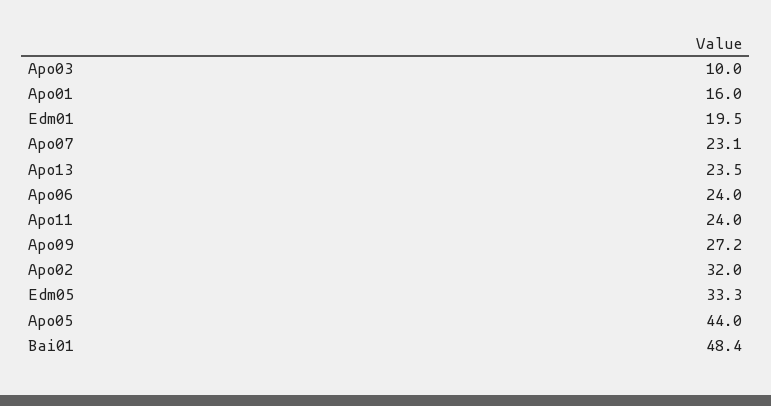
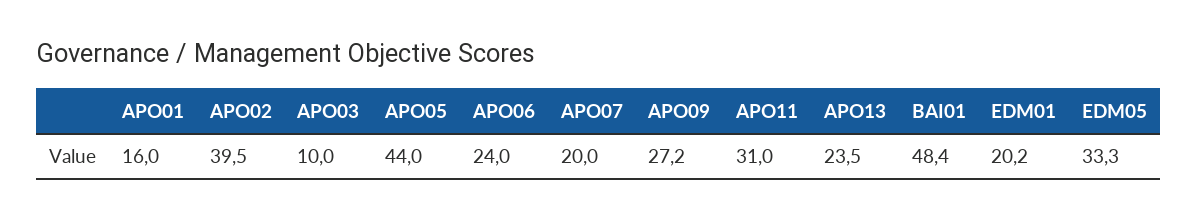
Edm01: 19.5 -> 20.2
Apo07: 23.1 -> 20
Apo11: 24 -> 31
Apo02: 32 -> 39.5

